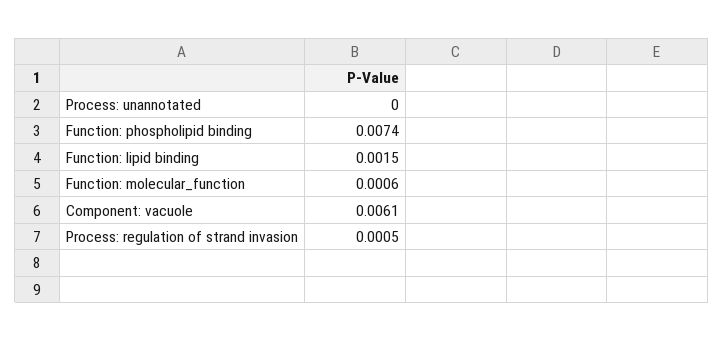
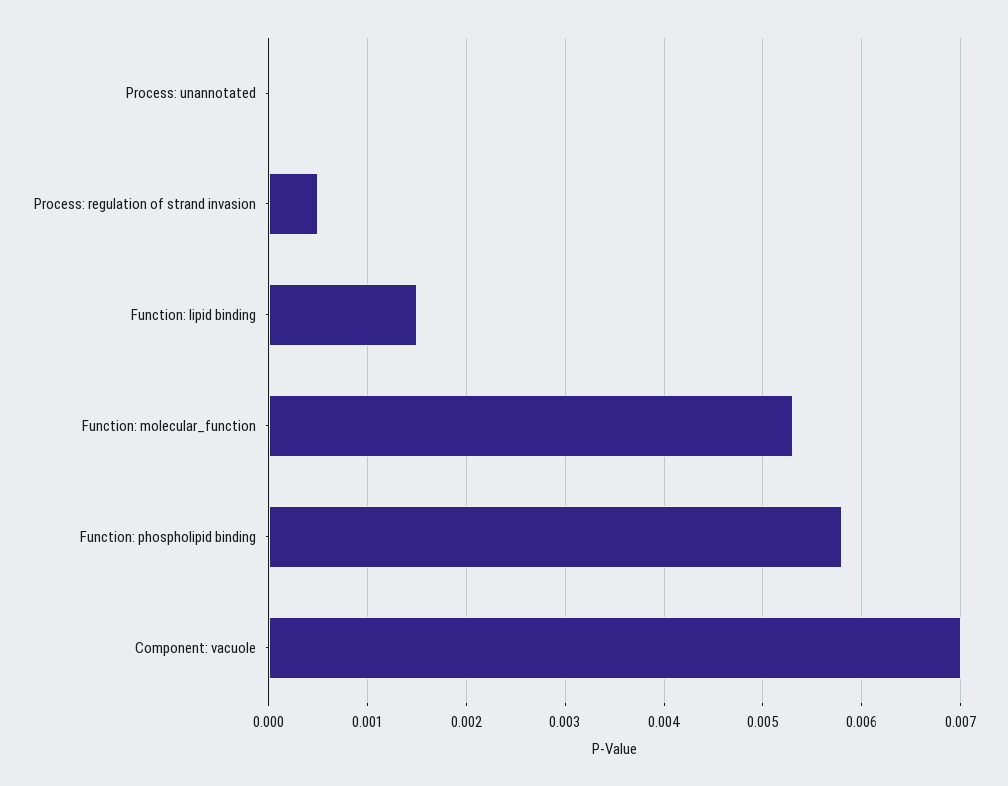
Function: phospholipid binding: 0.0074 -> 0.0058
Function: molecular_function: 0.0006 -> 0.0053
Component: vacuole: 0.0061 -> 0.007

